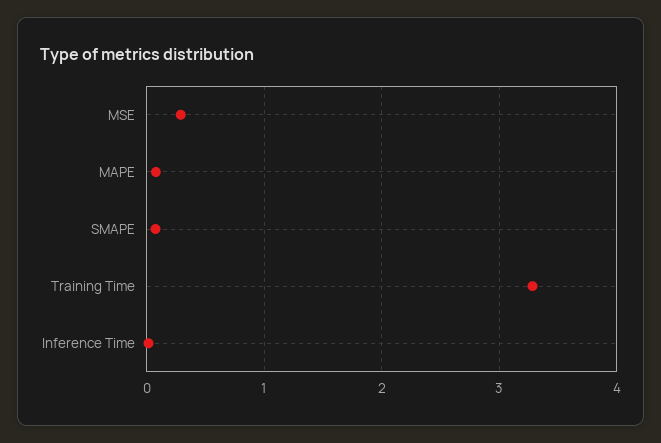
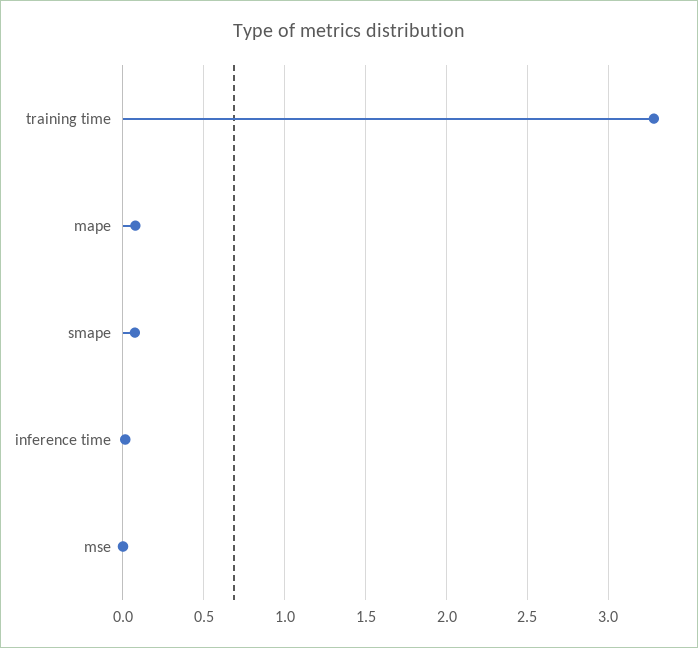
MSE: 0.3 -> 0

